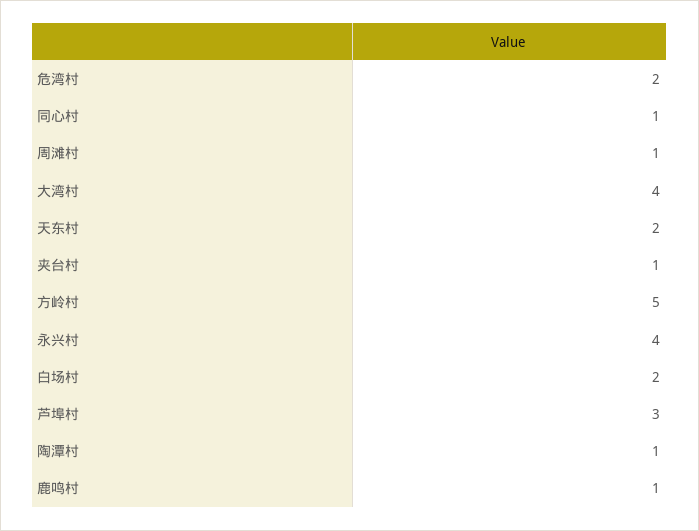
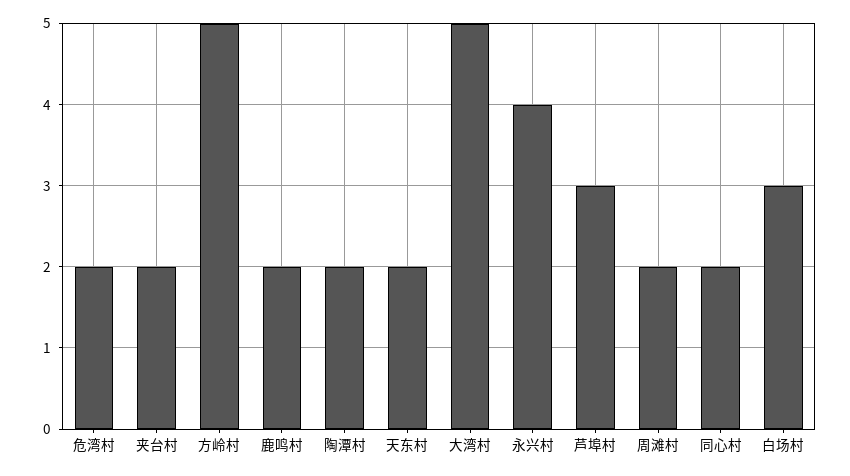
同心村: 1 -> 2
周滩村: 1 -> 2
大湾村: 4 -> 5
夹台村: 1 -> 2
白场村: 2 -> 3
陶潭村: 1 -> 2
鹿鸣村: 1 -> 2

